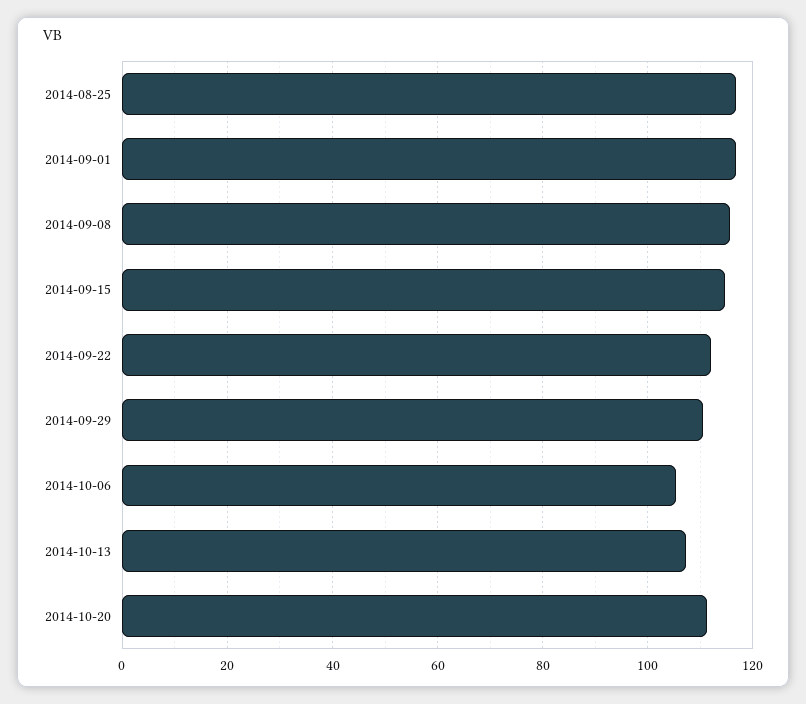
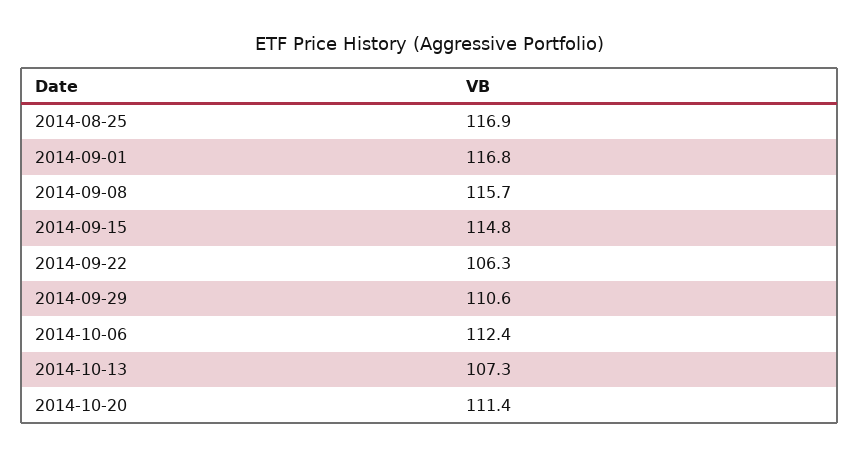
2014-09-22: 112 -> 106.3
2014-10-06: 106 -> 112.4

